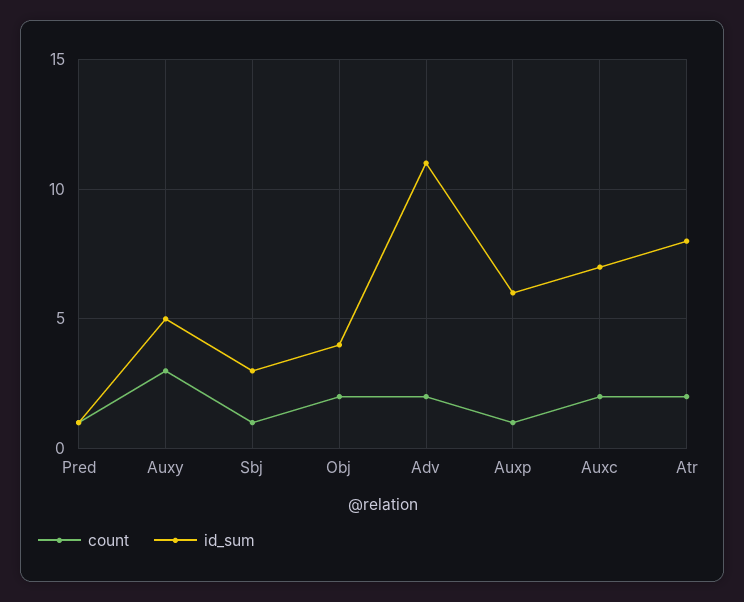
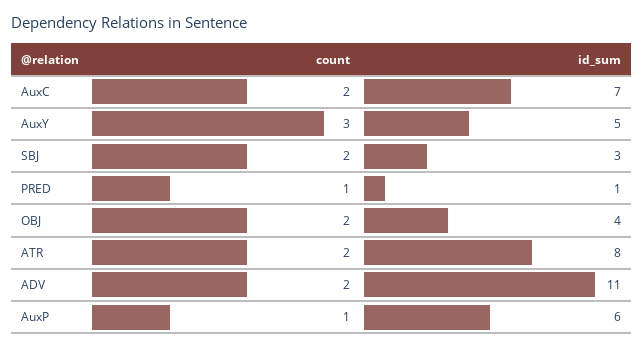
count, Sbj: 1 -> 2

